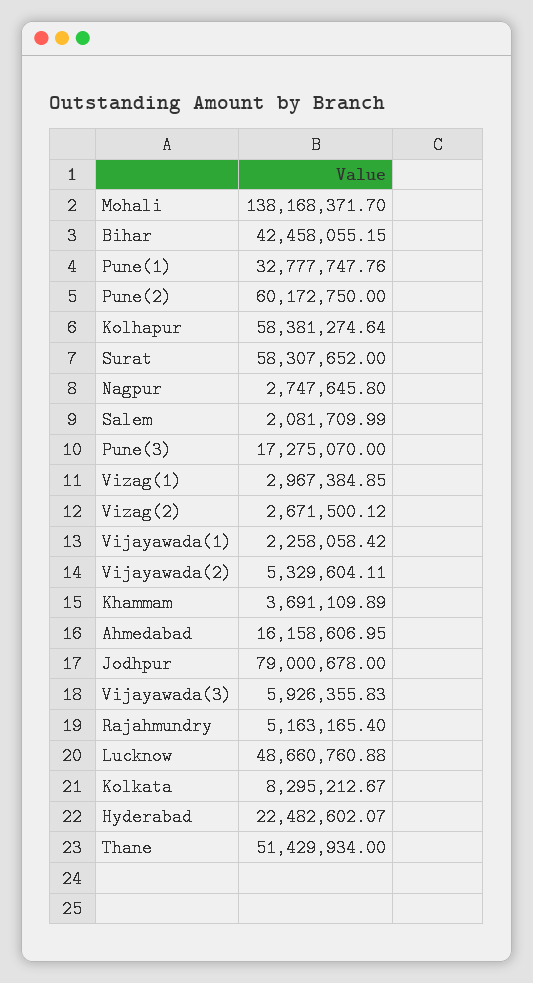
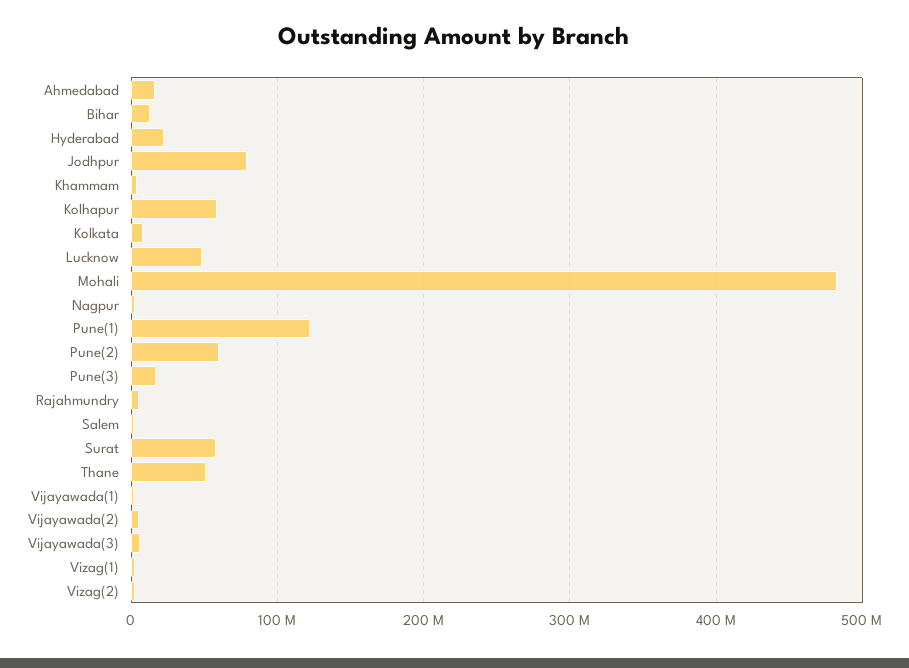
Mohali: 138168371.7 -> 480000000
Bihar: 42458055.15 -> 10000000
Pune(1): 32777747.76 -> 120000000

